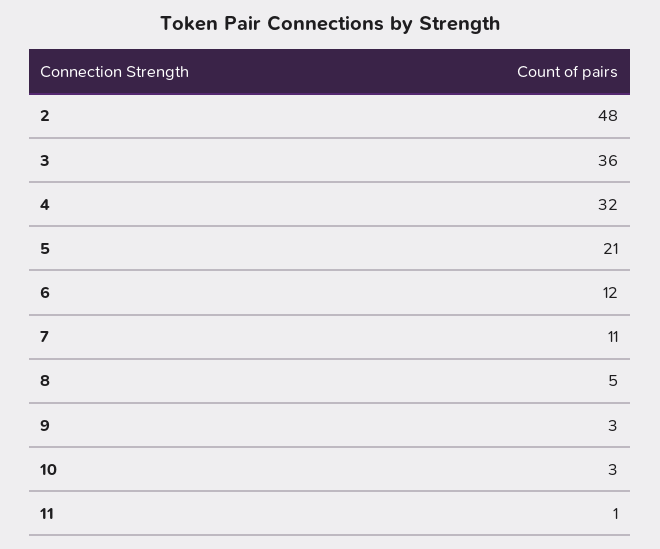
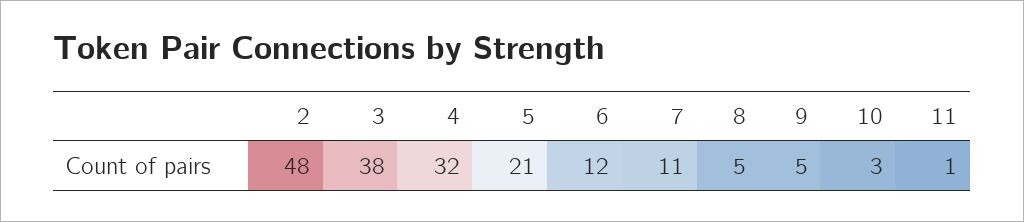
3: 36 -> 38
9: 3 -> 5

